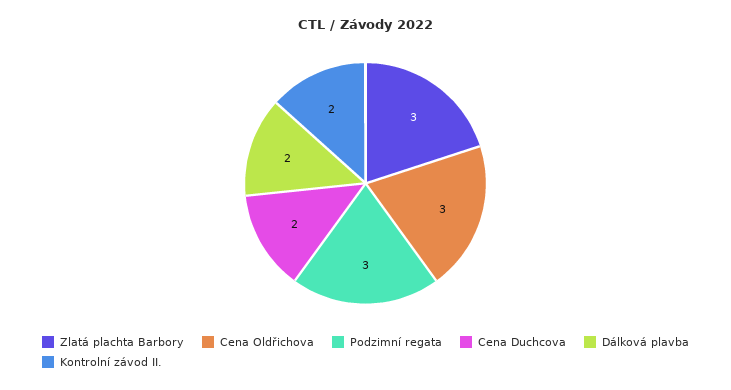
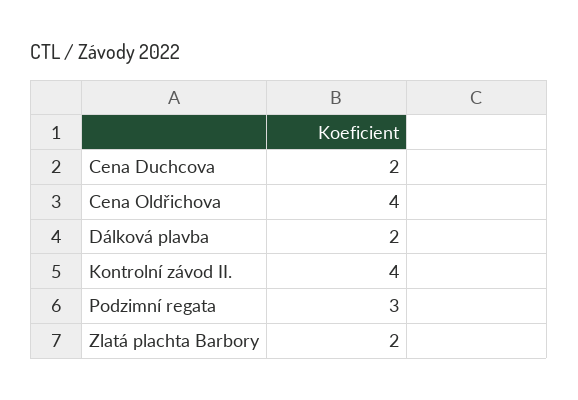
Zlatá plachta Barbory: 3 -> 2
Cena Oldřichova: 3 -> 4
Kontrolní závod II.: 2 -> 4

